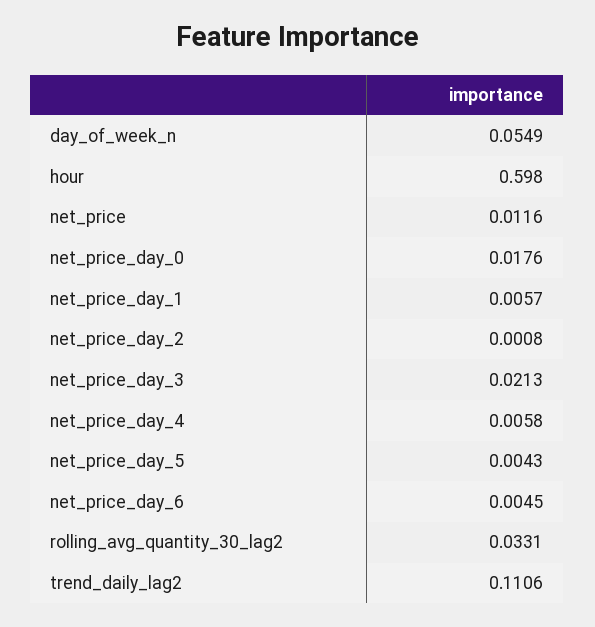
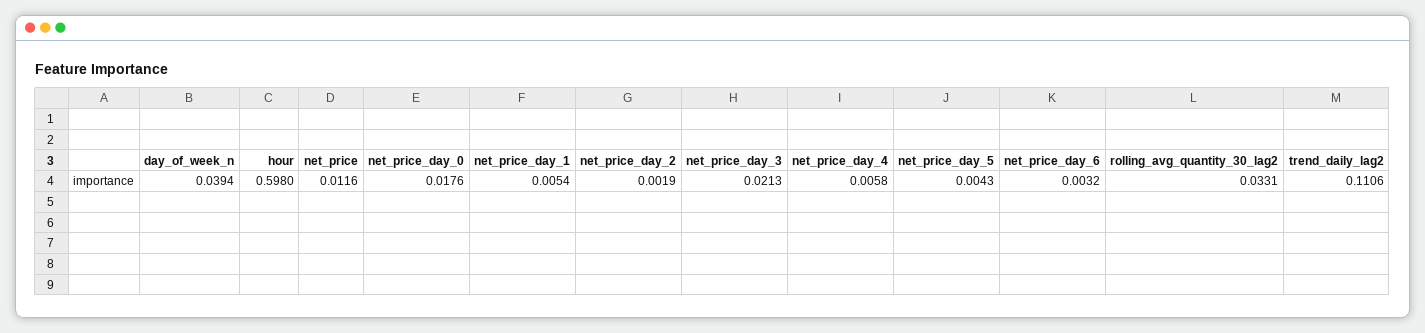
day_of_week_n: 0.0549 -> 0.0394
net_price_day_1: 0.0057 -> 0.0054
net_price_day_2: 0.0008 -> 0.0019
net_price_day_6: 0.0045 -> 0.0032

